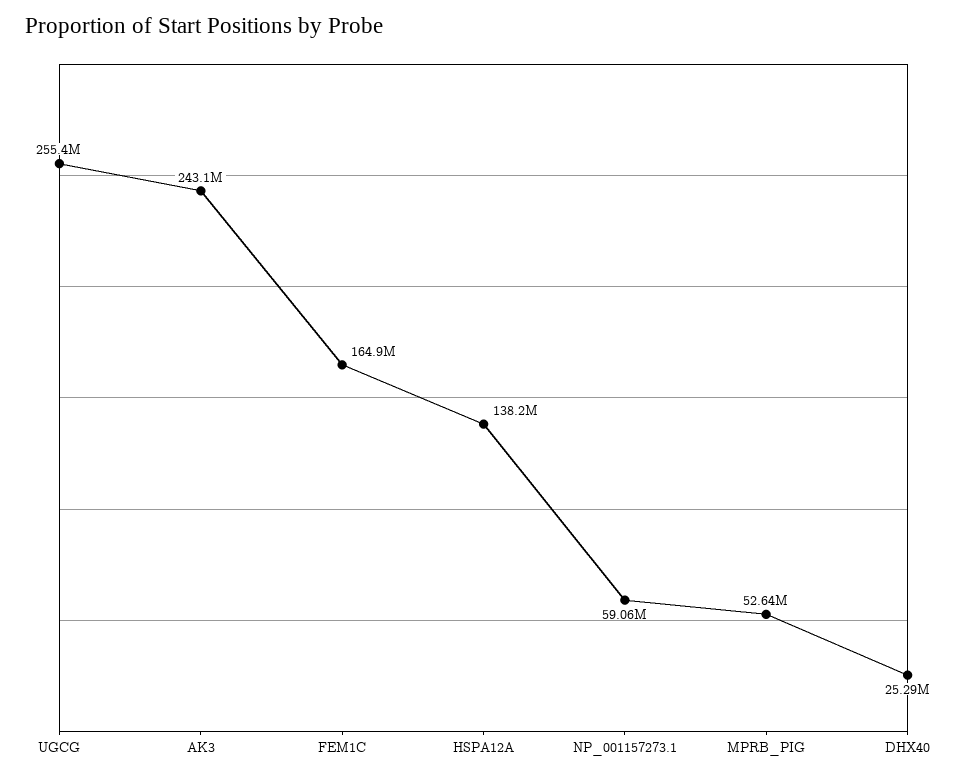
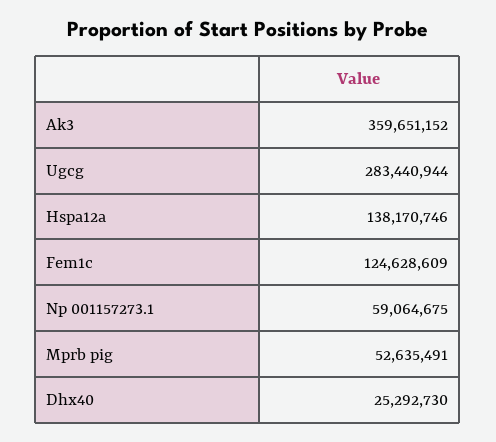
UGCG: 255400000 -> 283440944
AK3: 243100000 -> 359651152
FEM1C: 164900000 -> 124628609

